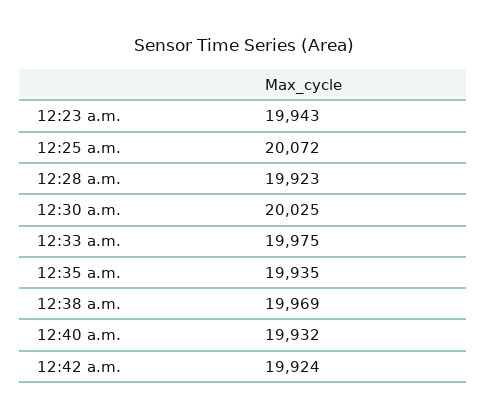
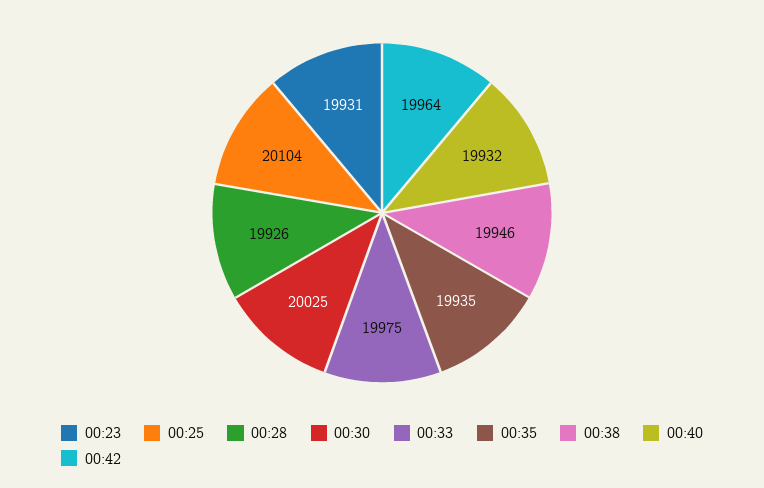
12:23 a.m.: 19943 -> 19931
12:25 a.m.: 20072 -> 20104
12:28 a.m.: 19923 -> 19926
12:38 a.m.: 19969 -> 19946
12:42 a.m.: 19924 -> 19964

